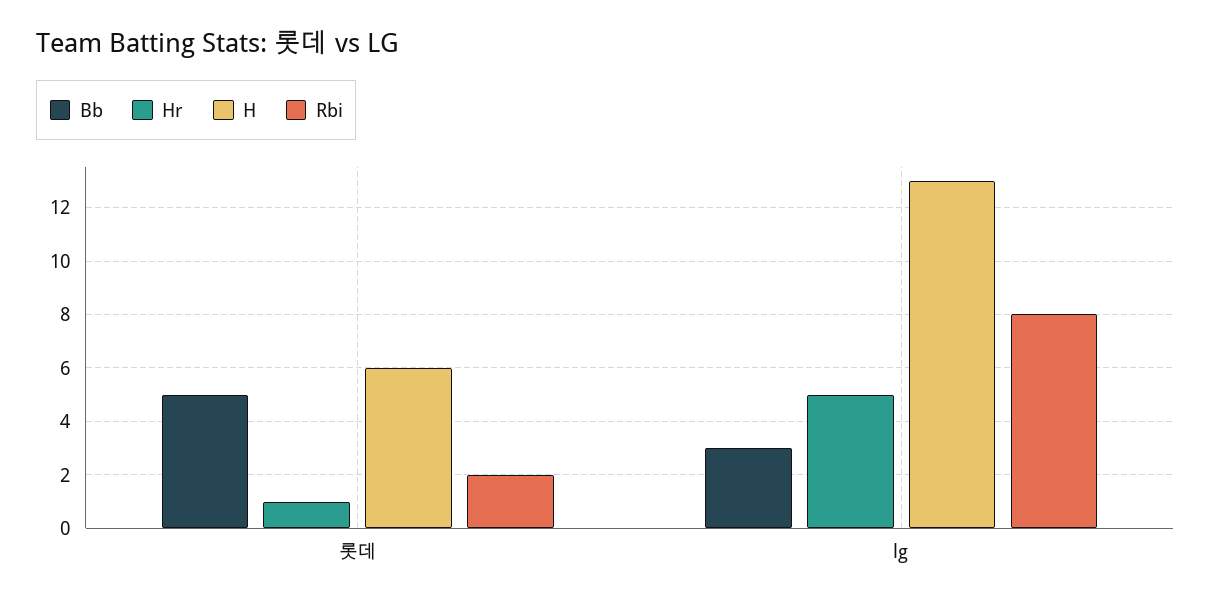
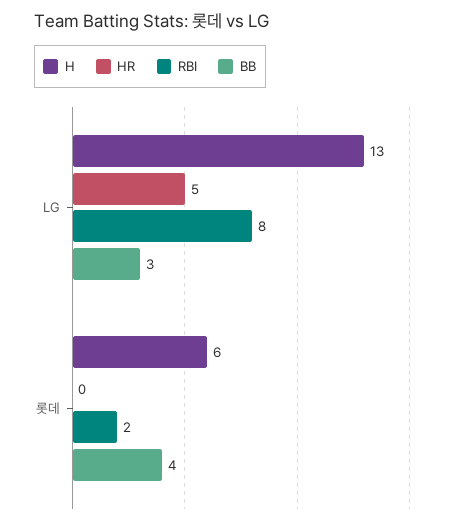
Bb, 롯데: 5 -> 4
Hr, 롯데: 1 -> 0

